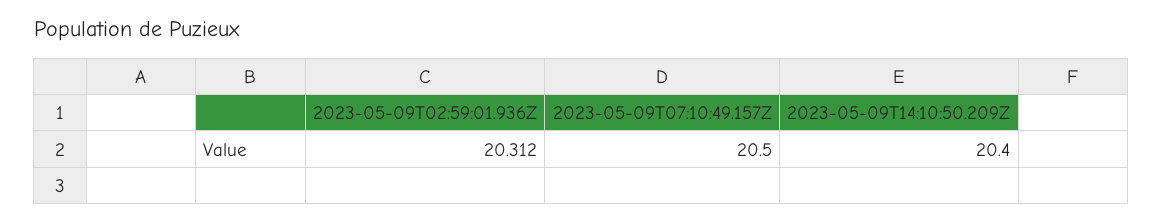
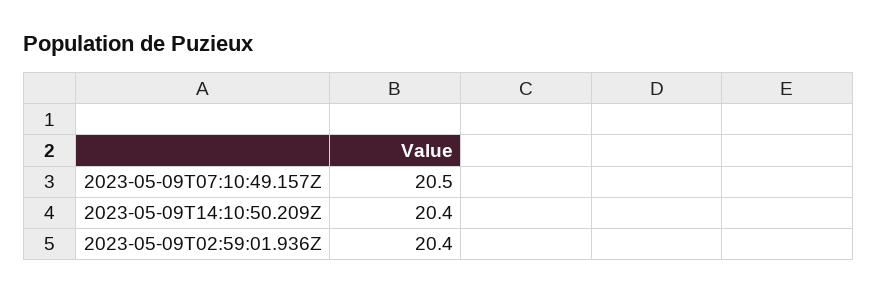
2023-05-09T02:59:01.936Z: 20.312 -> 20.4

